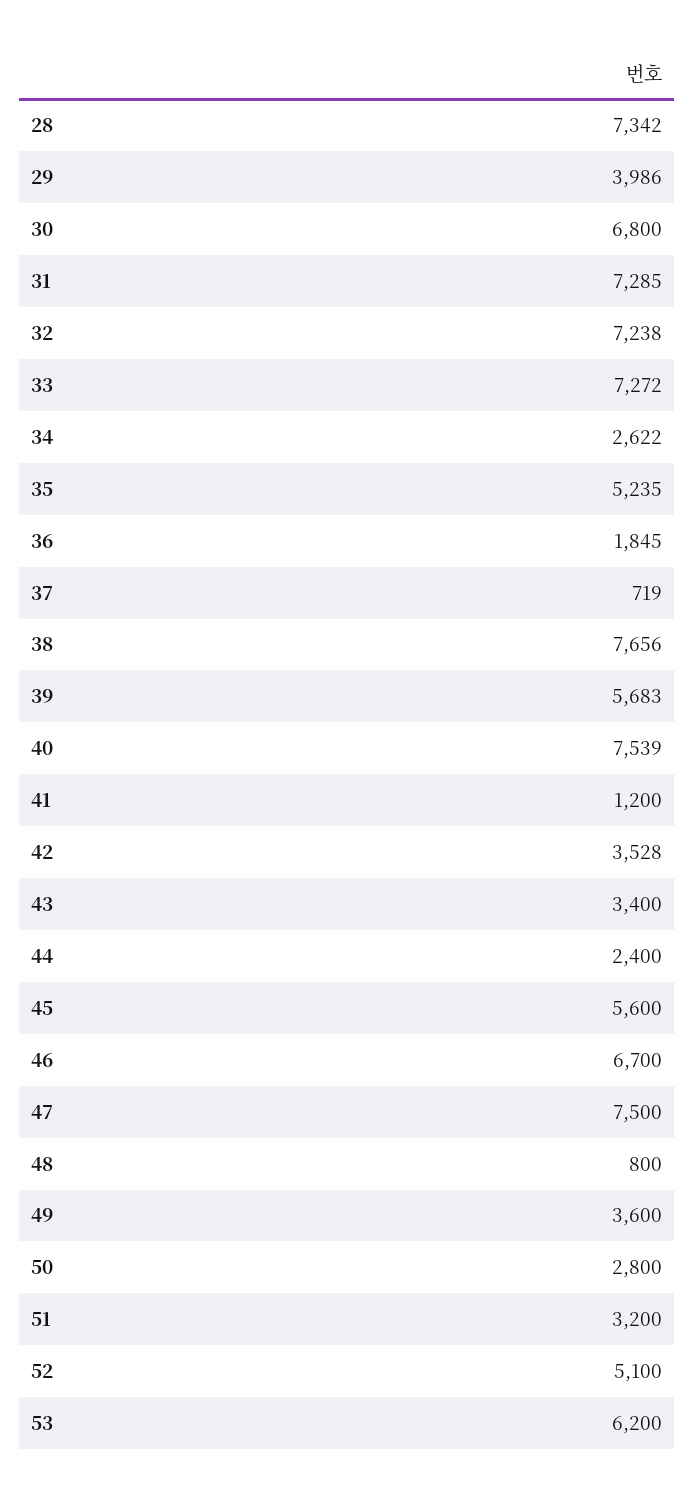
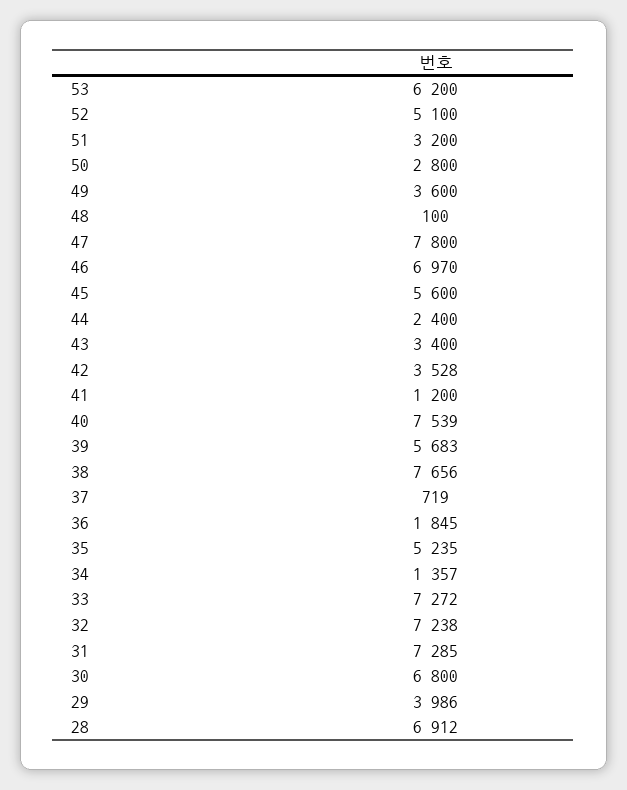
28: 7342 -> 6912
34: 2622 -> 1357
46: 6700 -> 6970
47: 7500 -> 7800
48: 800 -> 100

